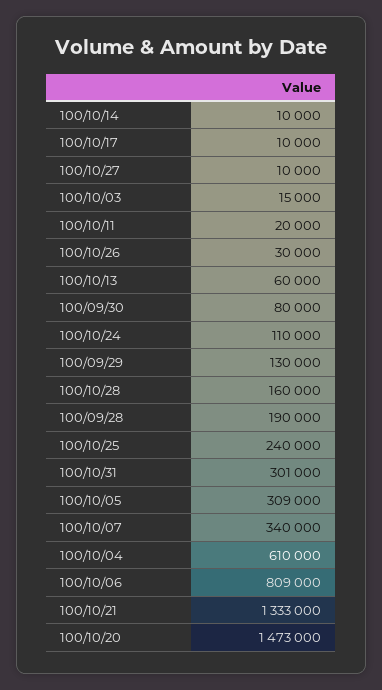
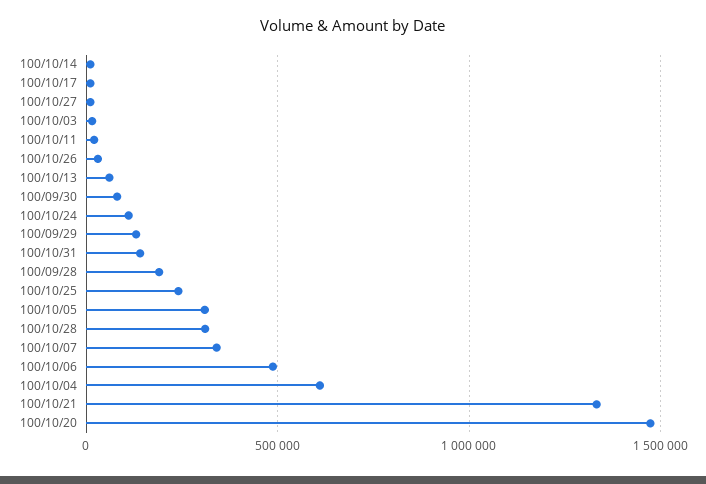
100/10/28: 160000 -> 300000
100/10/31: 301000 -> 150000
100/10/06: 809000 -> 500000

